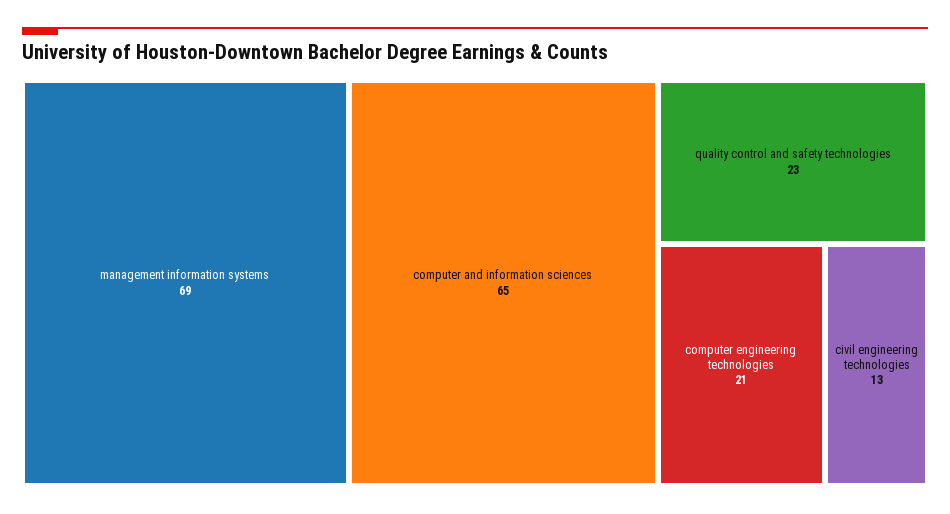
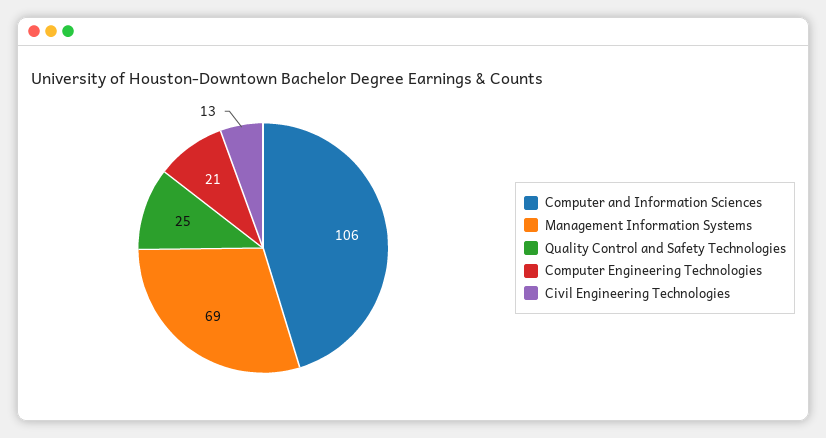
computer and information sciences: 65 -> 106
quality control and safety technologies: 23 -> 25

